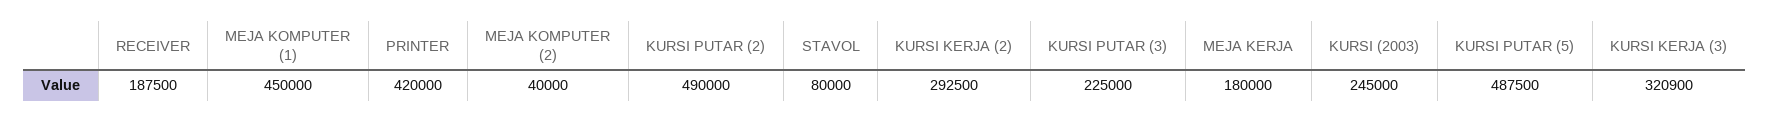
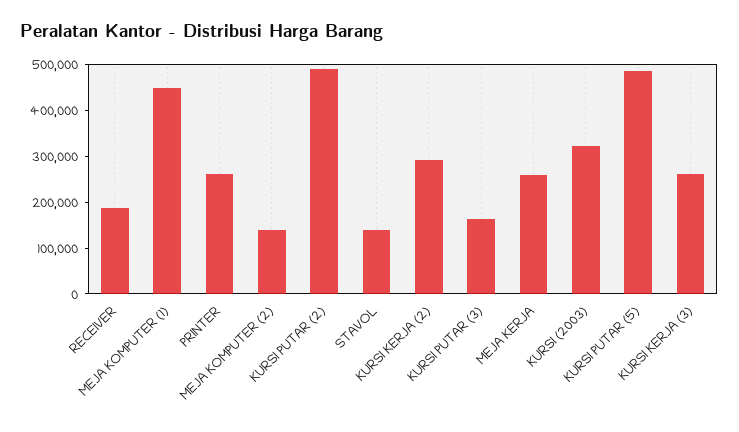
PRINTER: 420000 -> 260000
MEJA KOMPUTER (2): 40000 -> 140000
STAVOL: 80000 -> 140000
KURSI PUTAR (3): 225000 -> 160000
MEJA KERJA: 180000 -> 260000
KURSI (2003): 245000 -> 320000
KURSI KERJA (3): 320900 -> 260000

